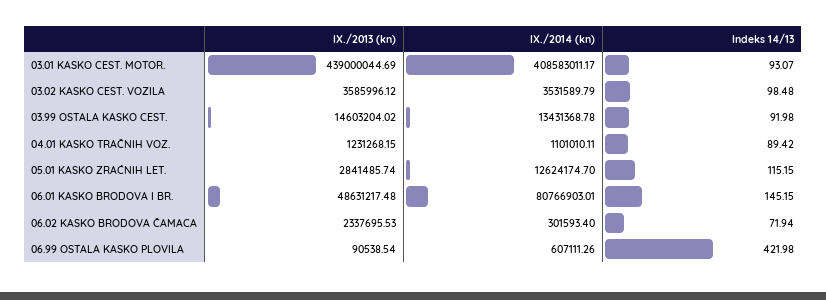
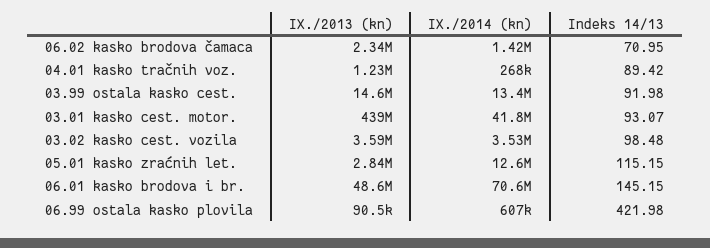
IX./2014 (kn), 03.01 KASKO CEST. MOTOR.: 408583011.17 -> 41800000
IX./2014 (kn), 04.01 KASKO TRAČNIH VOZ.: 1101010.11 -> 268000
IX./2014 (kn), 06.01 KASKO BRODOVA I BR.: 80766903.01 -> 70600000
IX./2014 (kn), 06.02 KASKO BRODOVA ČAMACA: 301593.4 -> 1420000
Indeks 14/13, 06.02 KASKO BRODOVA ČAMACA: 71.94 -> 70.95

